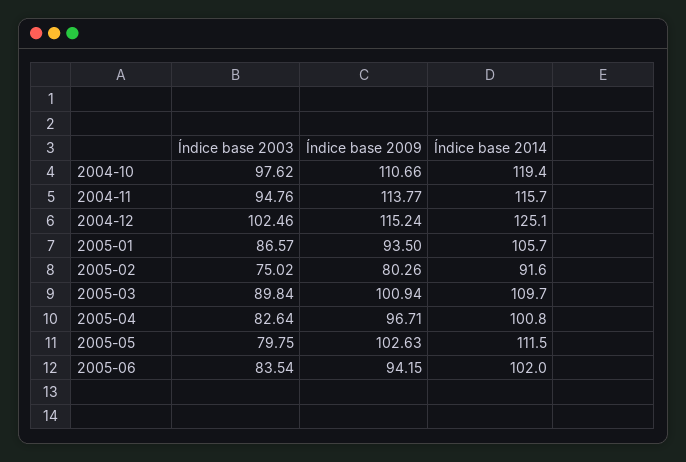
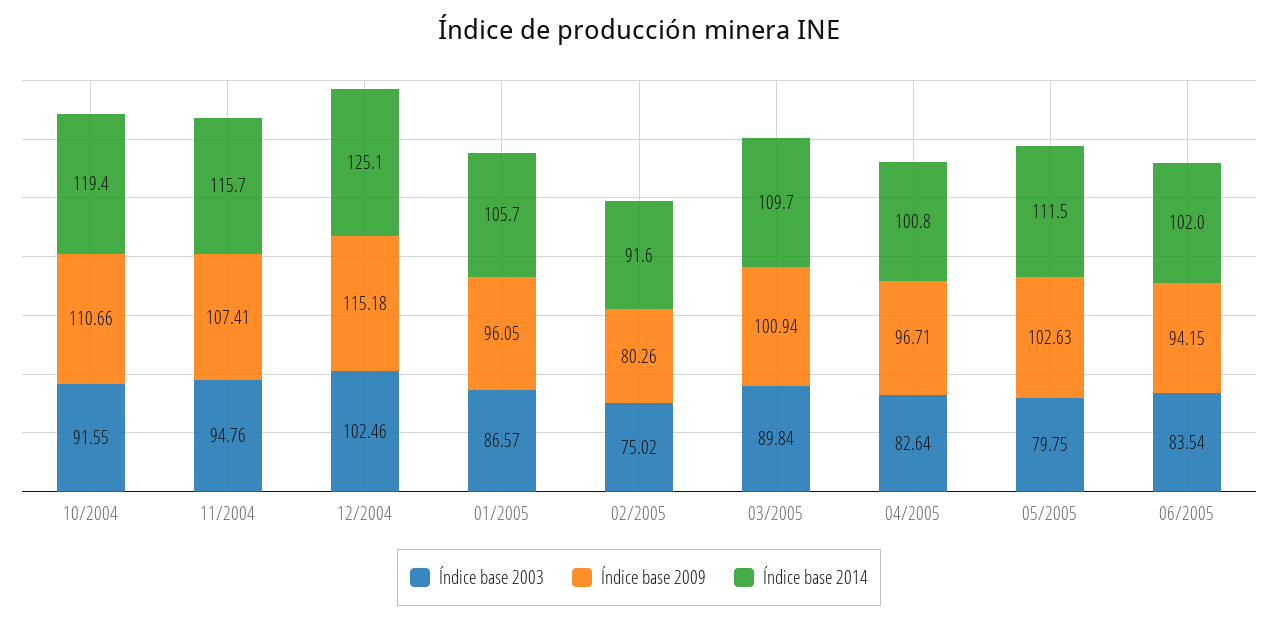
Índice base 2003, 2004-10: 97.62 -> 91.55
Índice base 2009, 2004-11: 113.77 -> 107.41
Índice base 2009, 2004-12: 115.24 -> 115.18
Índice base 2009, 2005-01: 93.5 -> 96.05

